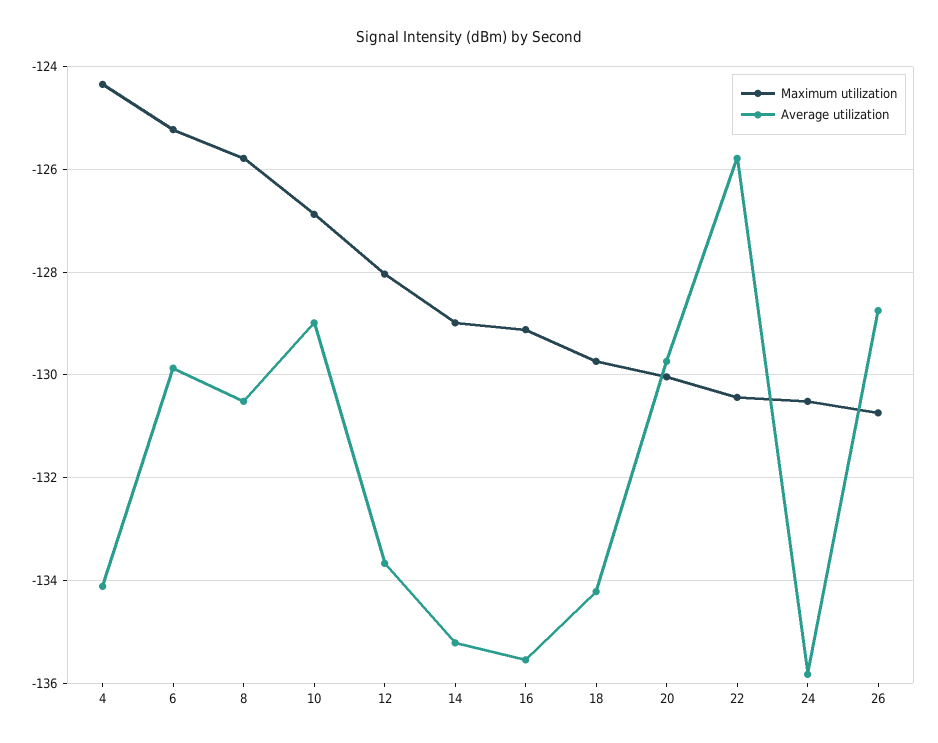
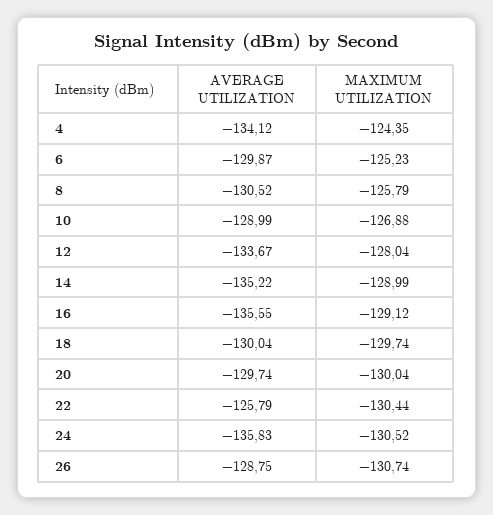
Average utilization, 18: -134.2 -> -130.04

